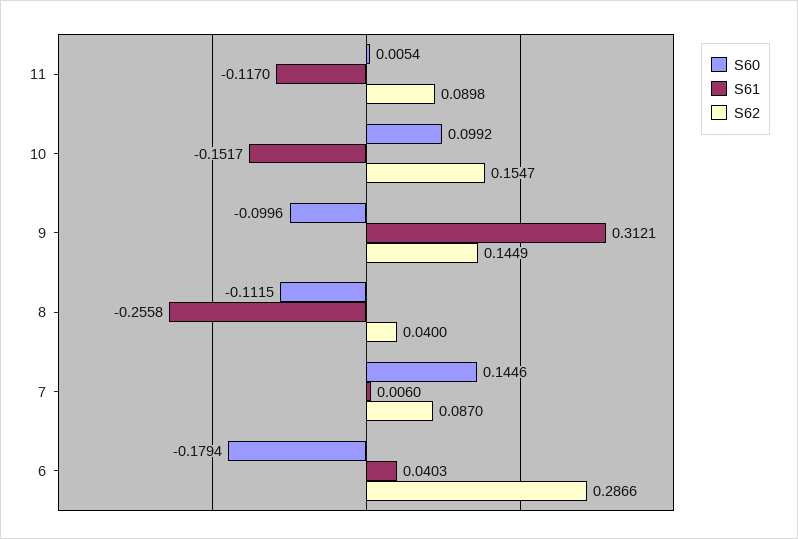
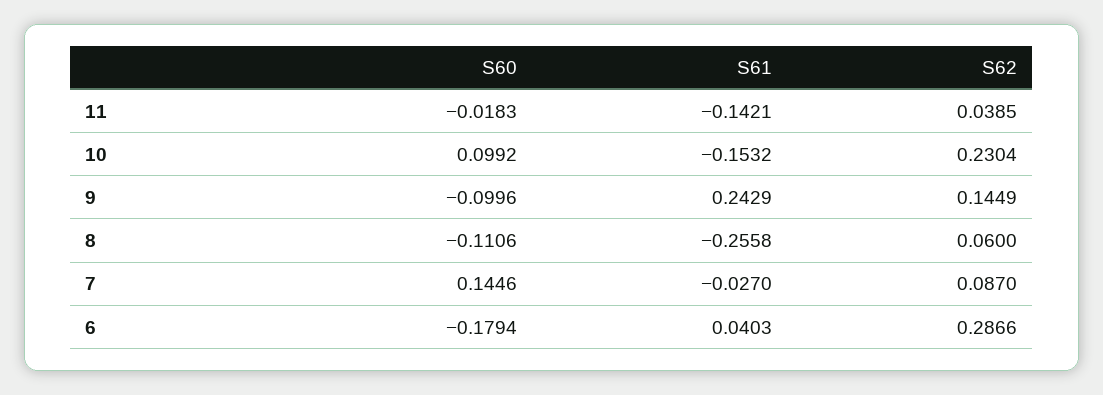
S60, 11: 0.0054 -> -0.0183
S61, 11: -0.117 -> -0.1421
S62, 11: 0.0898 -> 0.0385
S61, 10: -0.1517 -> -0.1532
S62, 10: 0.1547 -> 0.2304
S61, 9: 0.3121 -> 0.2429
S60, 8: -0.1115 -> -0.1106
S62, 8: 0.04 -> 0.06
S61, 7: 0.006 -> -0.027

